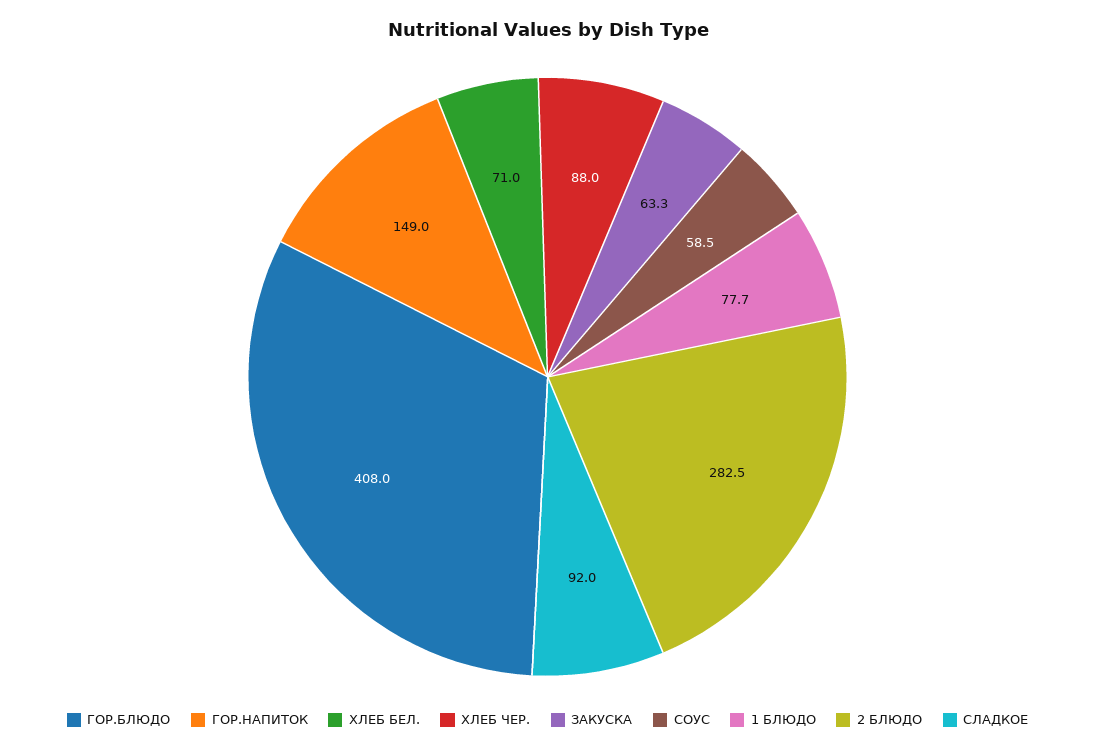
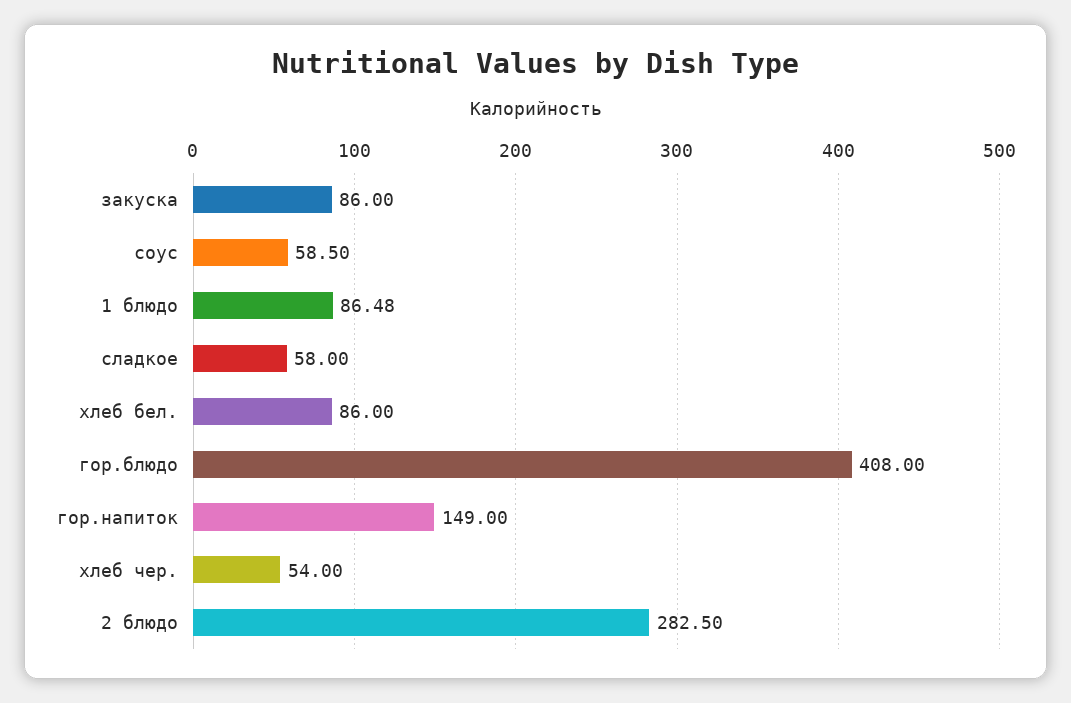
ХЛЕБ БЕЛ.: 71 -> 86
ХЛЕБ ЧЕР.: 88 -> 54
ЗАКУСКА: 63.3 -> 86
1 БЛЮДО: 77.7 -> 86.48
СЛАДКОЕ: 92 -> 58

